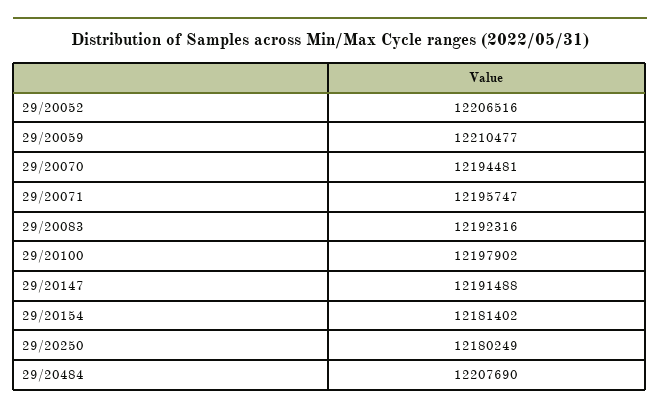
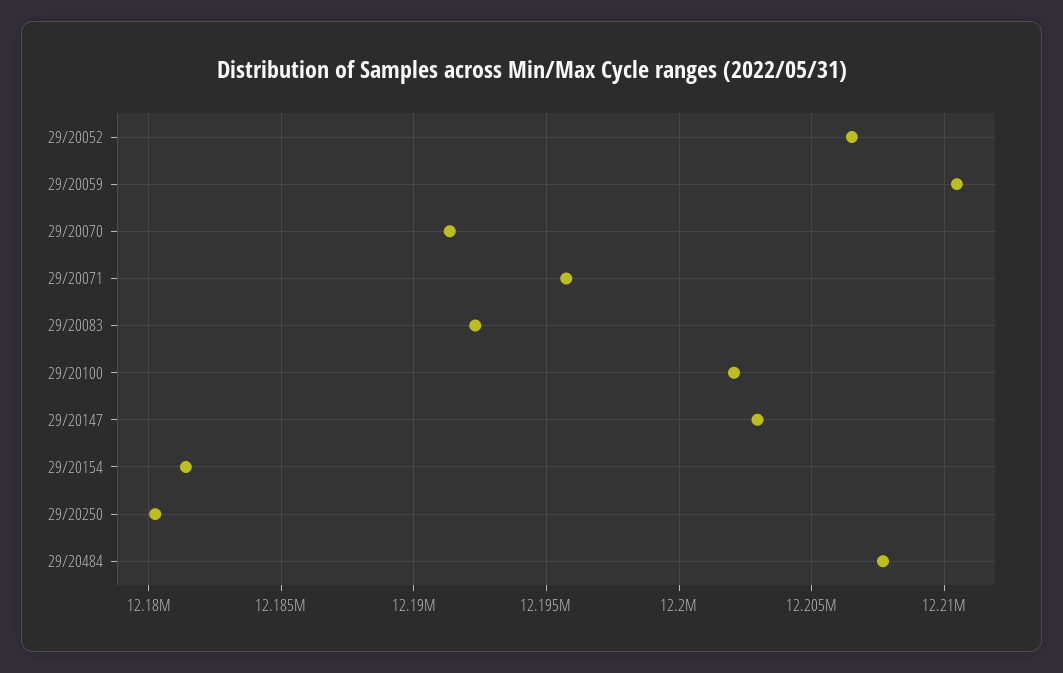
29/20070: 12194481 -> 12191500
29/20100: 12197902 -> 12202000
29/20147: 12191488 -> 12203000

